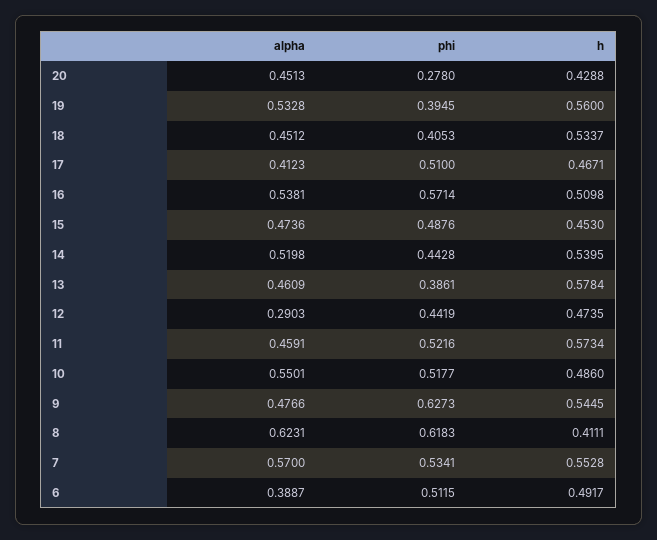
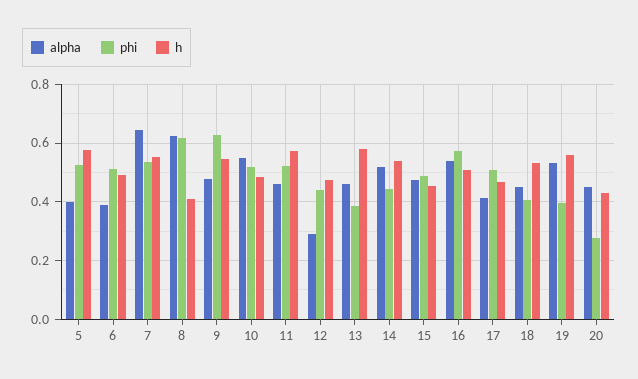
alpha, 7: 0.57 -> 0.65
alpha, 5: none -> 0.4
phi, 5: none -> 0.525
h, 5: none -> 0.575

